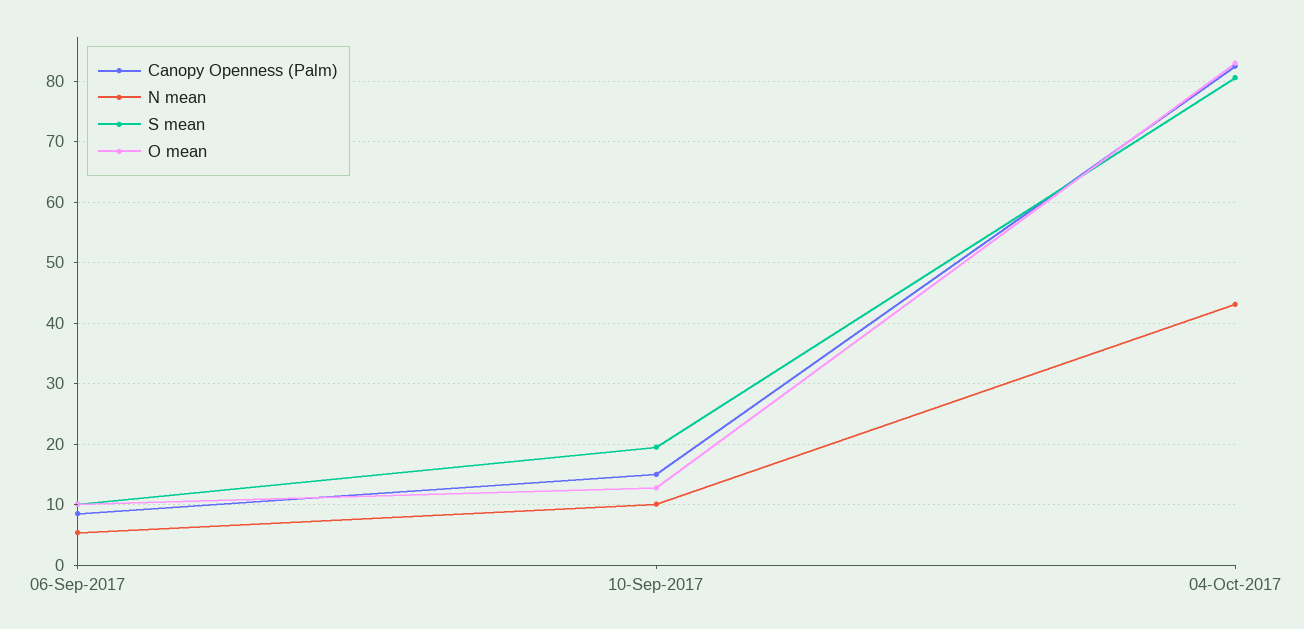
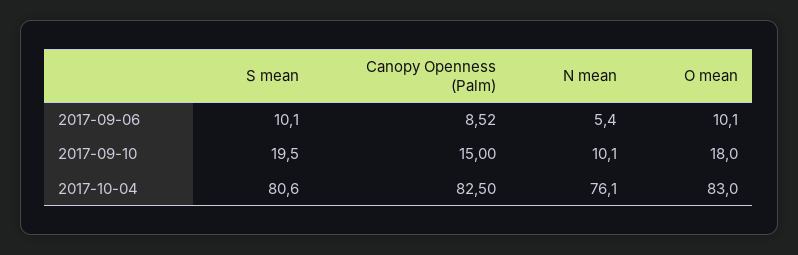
O mean, 10-Sep-2017: 13 -> 18
N mean, 04-Oct-2017: 43 -> 76.1

